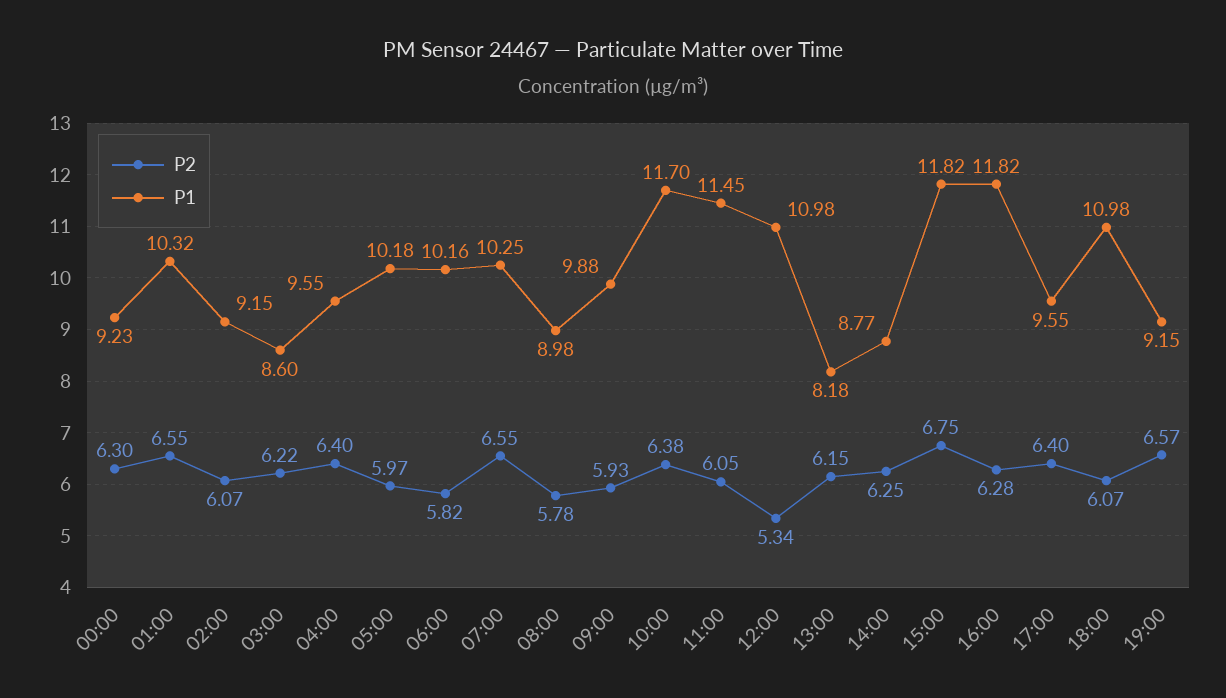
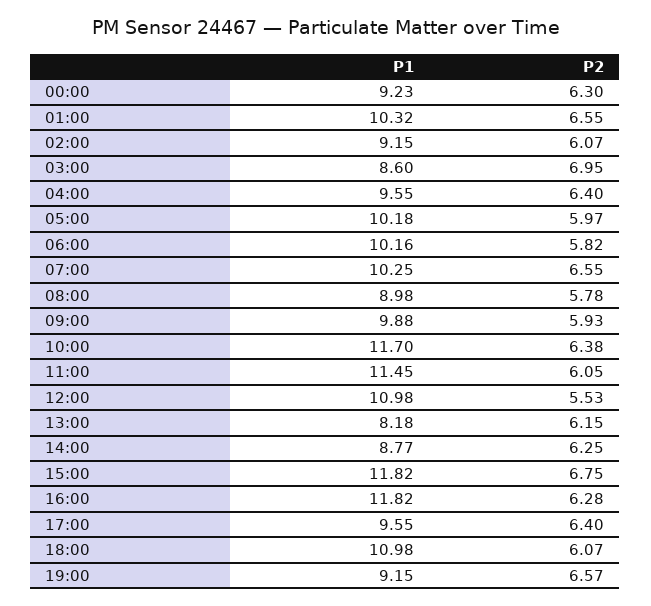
P2, 03:00: 6.22 -> 6.95
P2, 12:00: 5.34 -> 5.53

